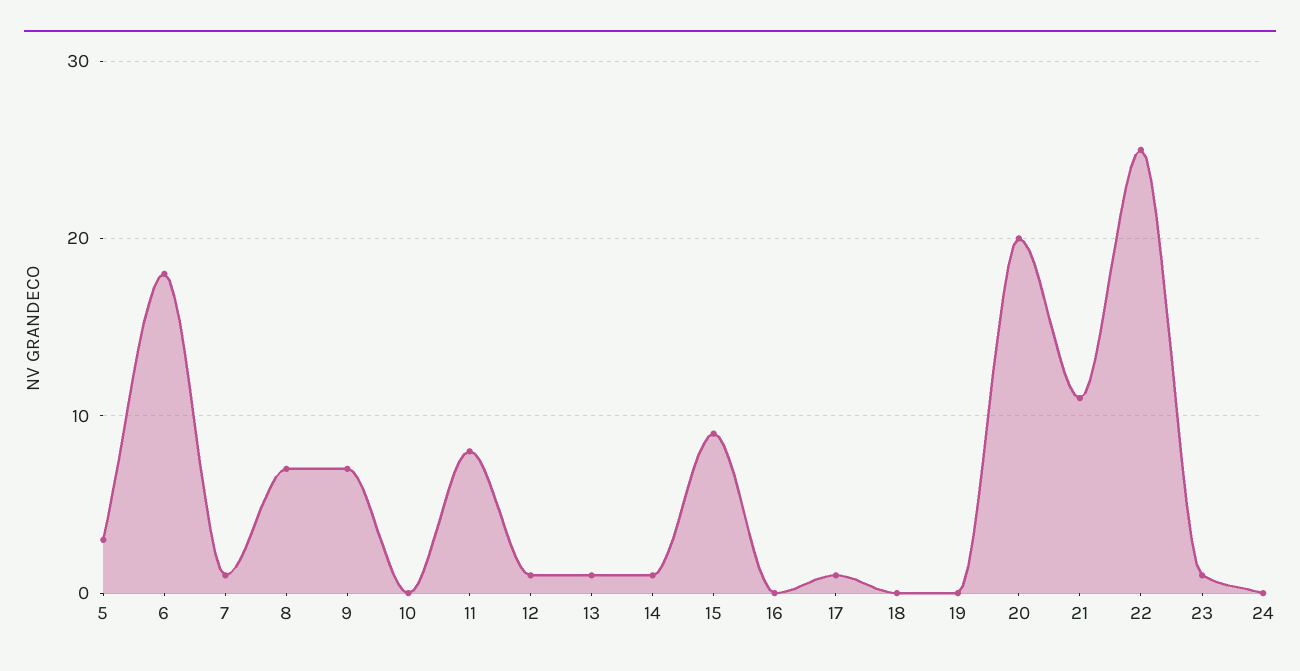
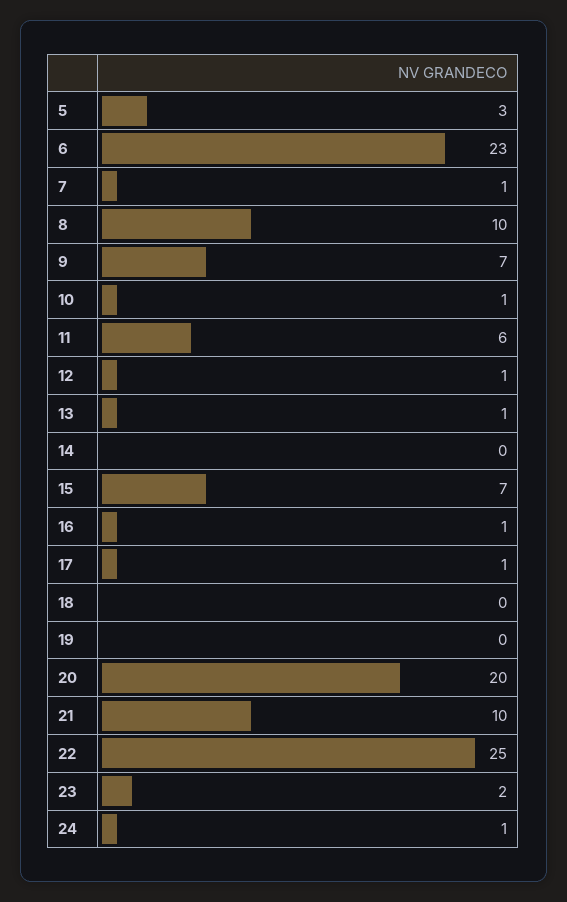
6: 18 -> 23
8: 7 -> 10
10: 0 -> 1
11: 8 -> 6
14: 1 -> 0
15: 9 -> 7
16: 0 -> 1
21: 11 -> 10
23: 1 -> 2
24: 0 -> 1

